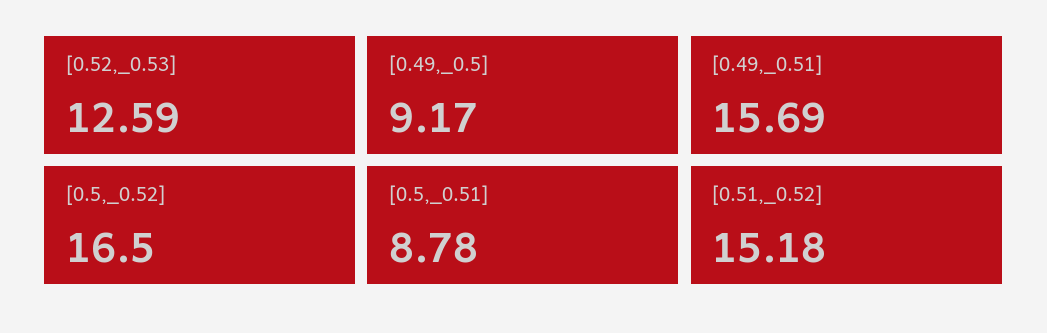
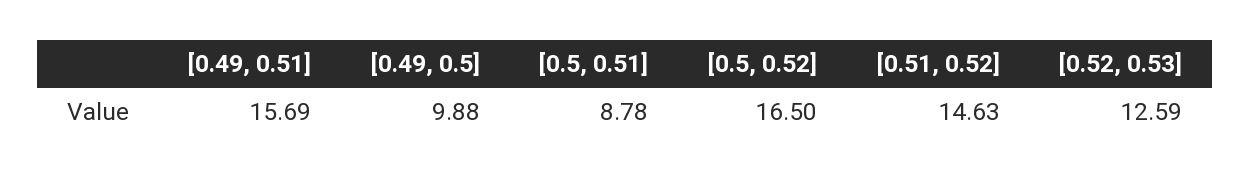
[0.49,_0.5]: 9.17 -> 9.88
[0.51,_0.52]: 15.18 -> 14.63

